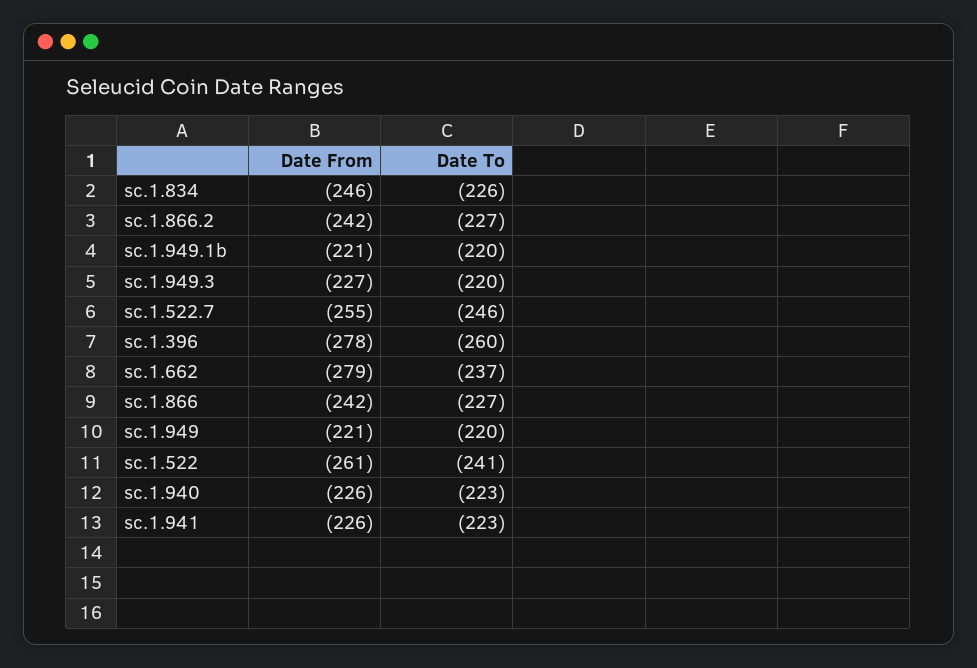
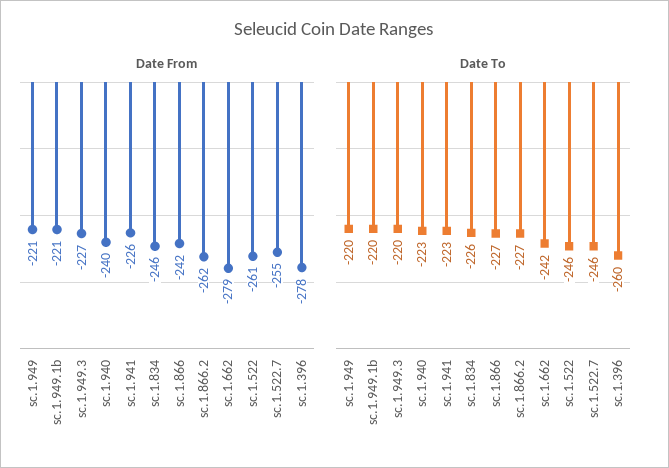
Date From, sc.1.866.2: -242 -> -262
Date To, sc.1.662: -237 -> -242
Date To, sc.1.522: -241 -> -246
Date From, sc.1.940: -226 -> -240

